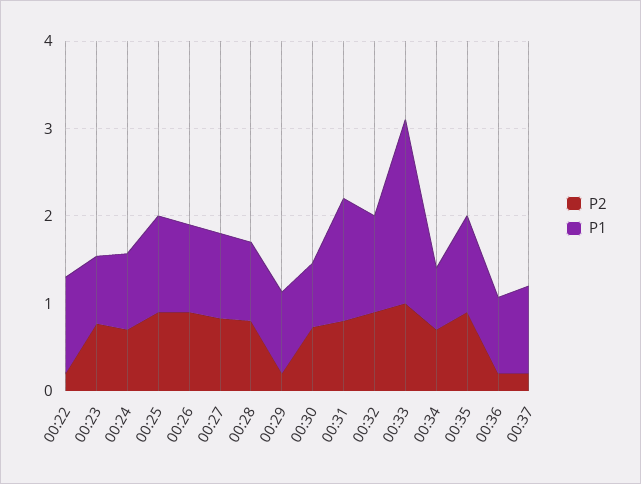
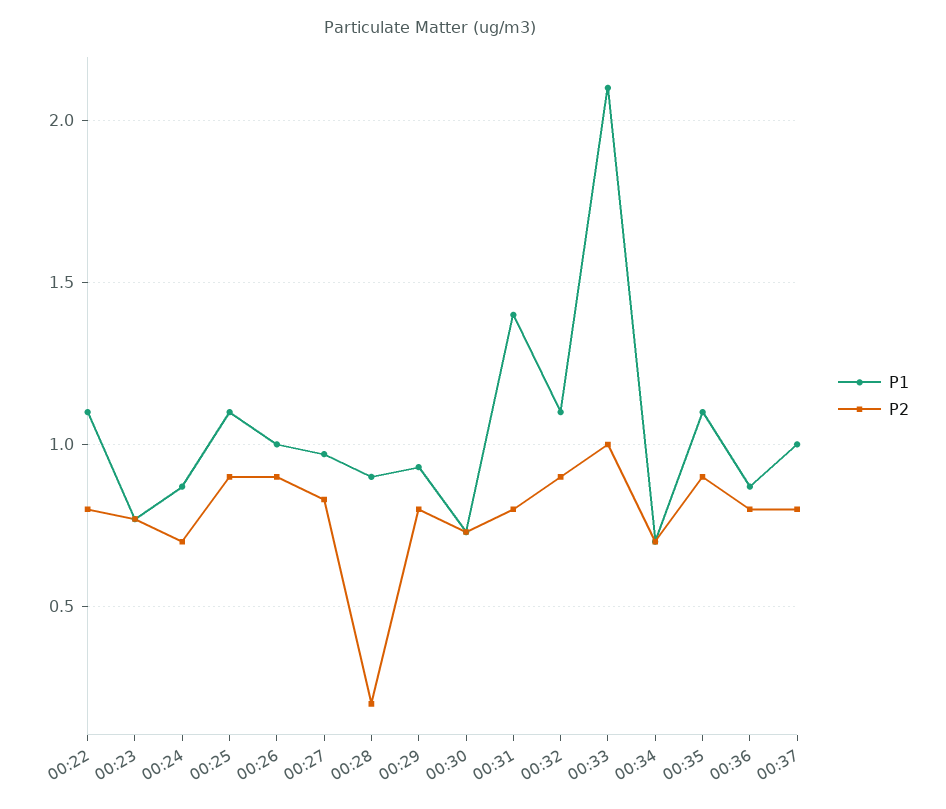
P2, 00:22: 0.2 -> 0.8
P2, 00:28: 0.8 -> 0.2
P2, 00:29: 0.2 -> 0.8
P2, 00:36: 0.2 -> 0.8
P2, 00:37: 0.2 -> 0.8

